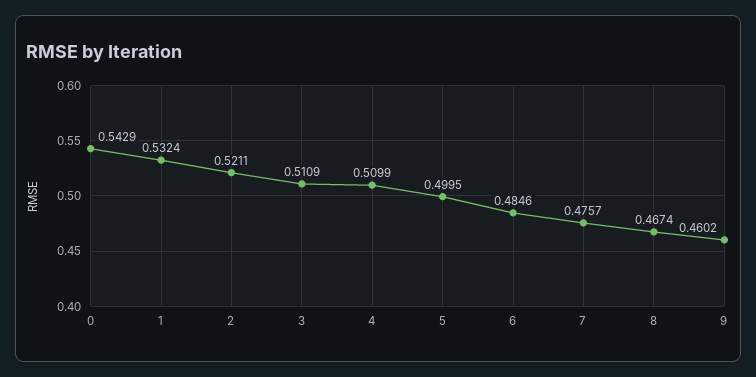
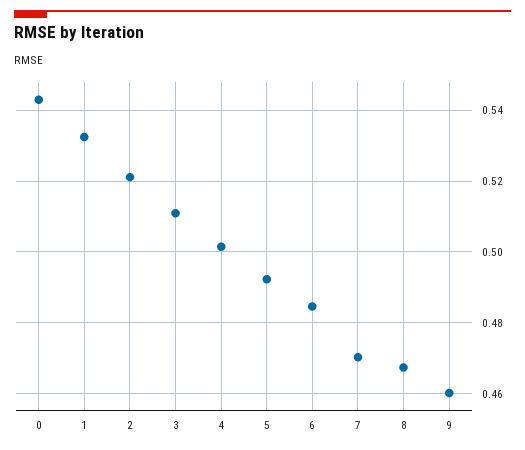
4: 0.5099 -> 0.502
5: 0.4995 -> 0.492
7: 0.4757 -> 0.47

